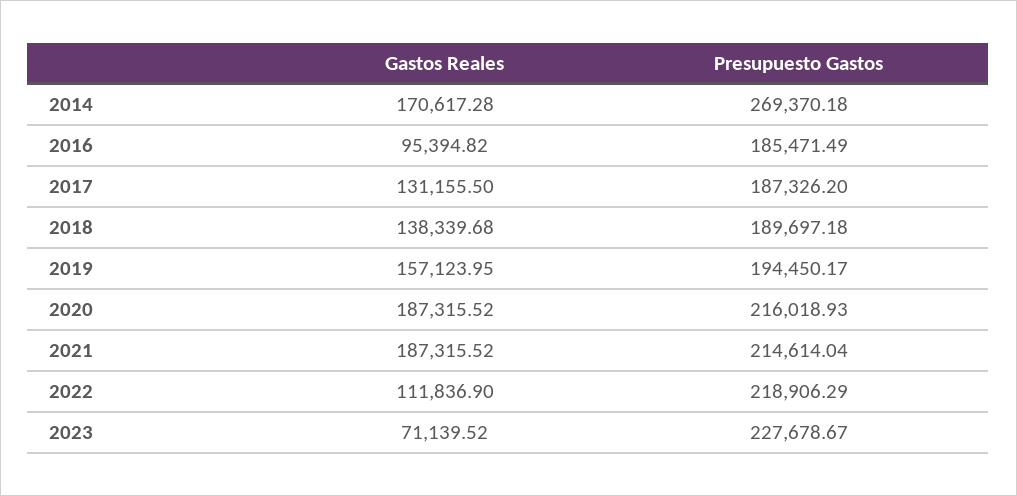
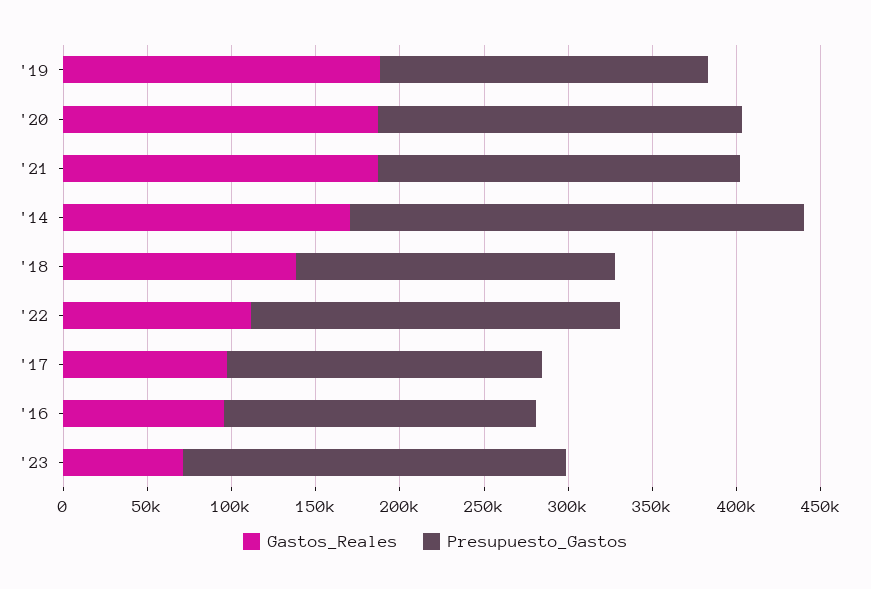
Gastos Reales, 2017: 131155.5 -> 100000
Gastos Reales, 2019: 157123.95 -> 190000

